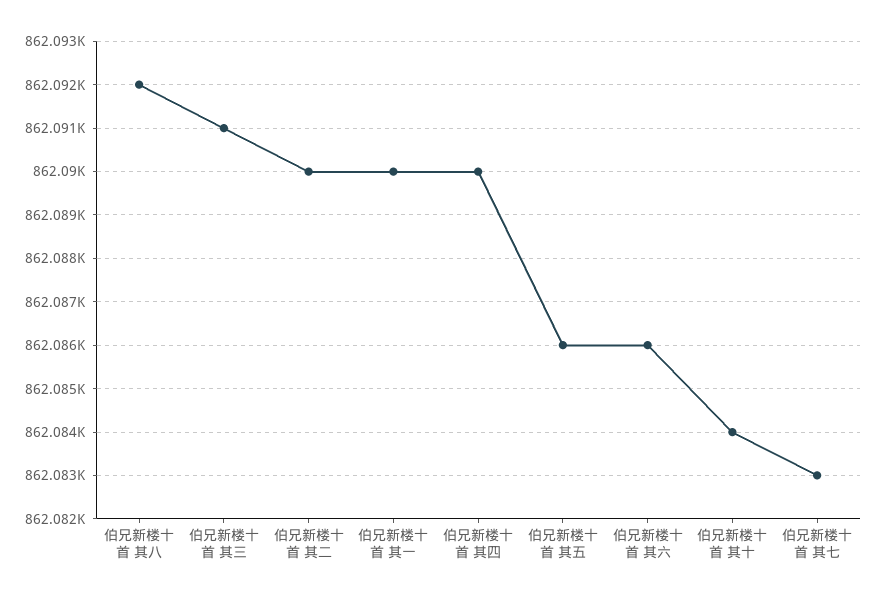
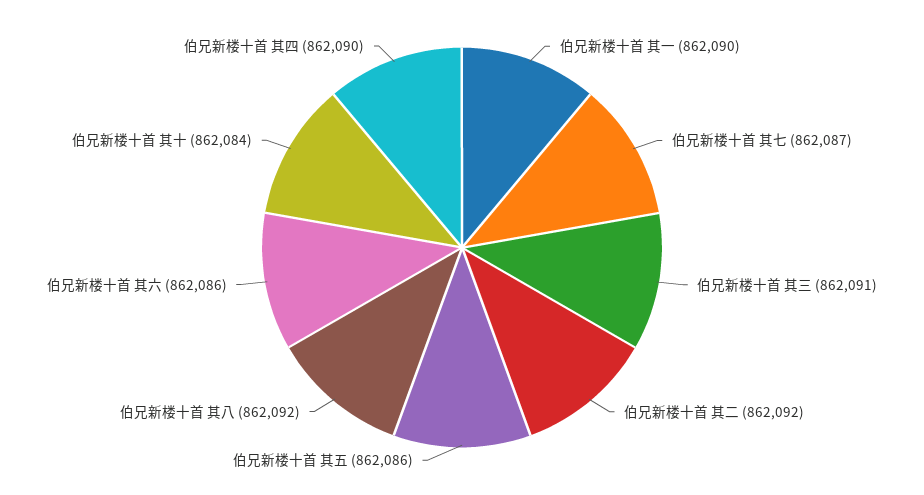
伯兄新楼十首 其二: 862090 -> 862092
伯兄新楼十首 其七: 862083 -> 862087

